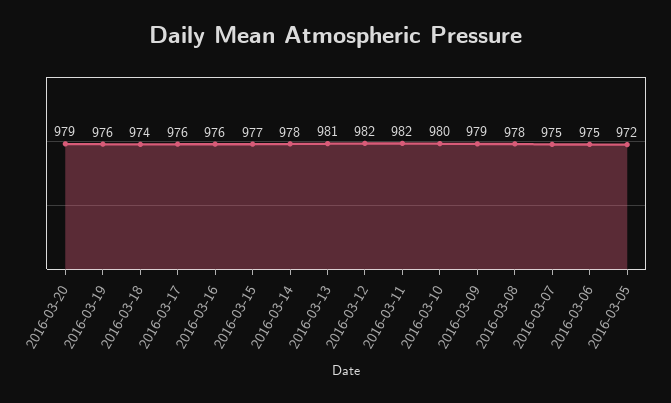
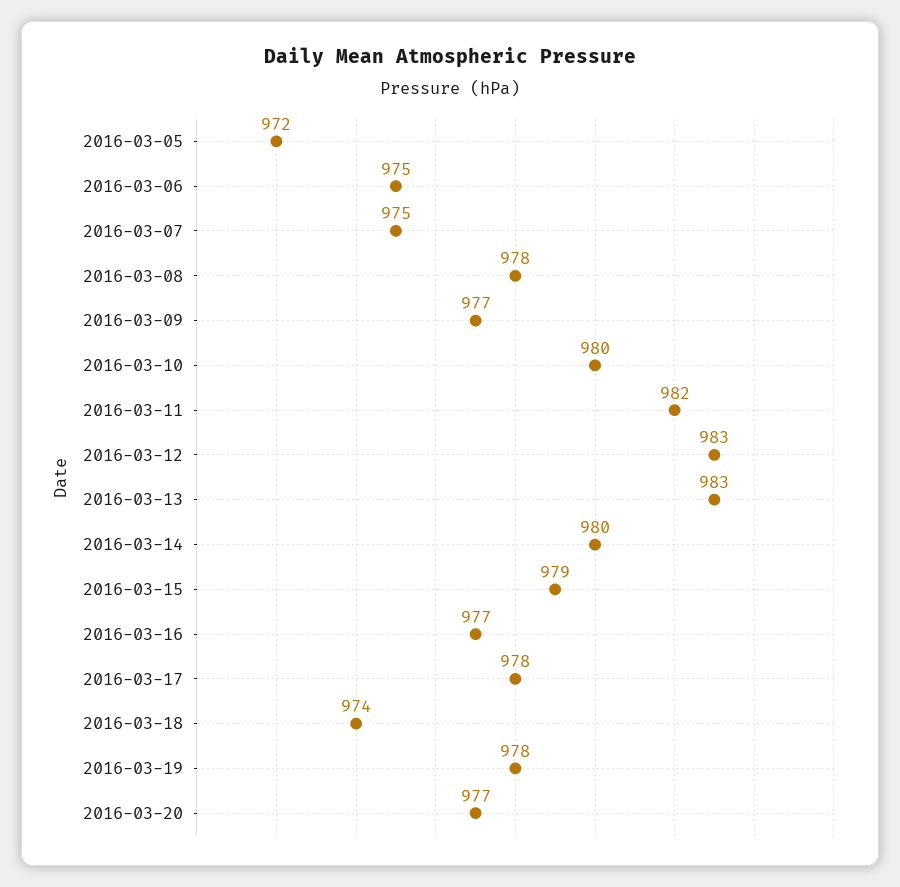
2016-03-20: 979 -> 977
2016-03-19: 976 -> 978
2016-03-17: 976 -> 978
2016-03-16: 976 -> 977
2016-03-15: 977 -> 979
2016-03-14: 978 -> 980
2016-03-13: 981 -> 983
2016-03-12: 982 -> 983
2016-03-09: 979 -> 977

